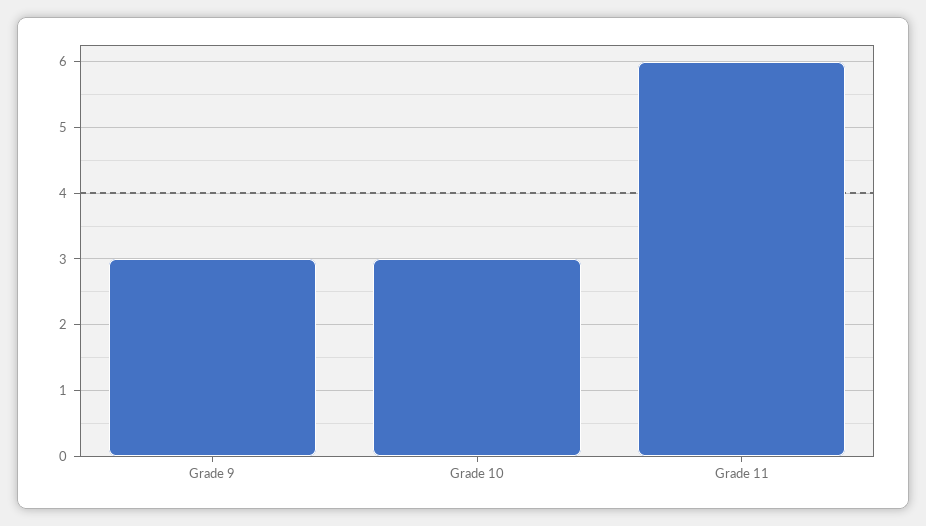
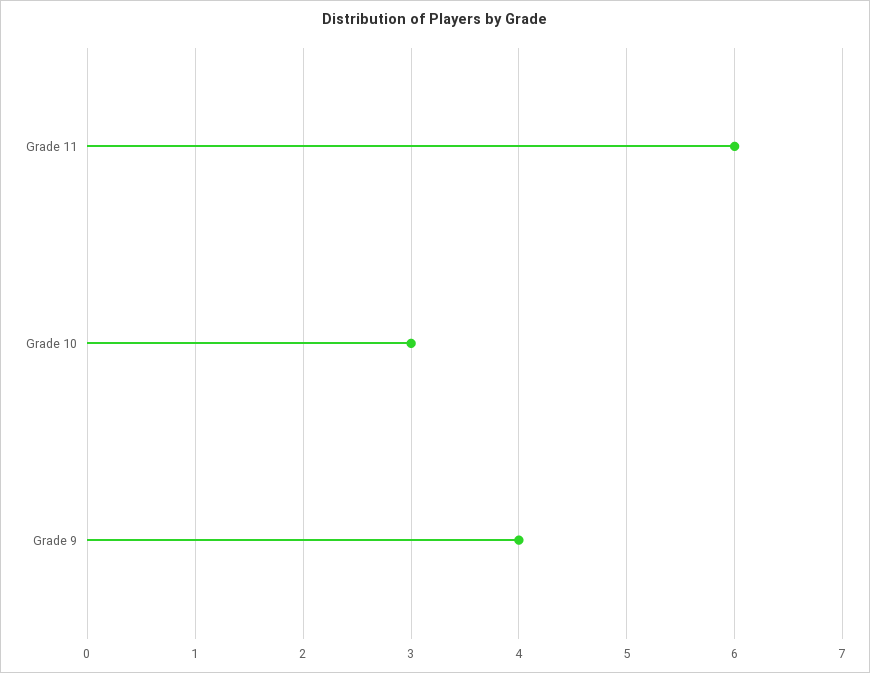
Grade 9: 3 -> 4

